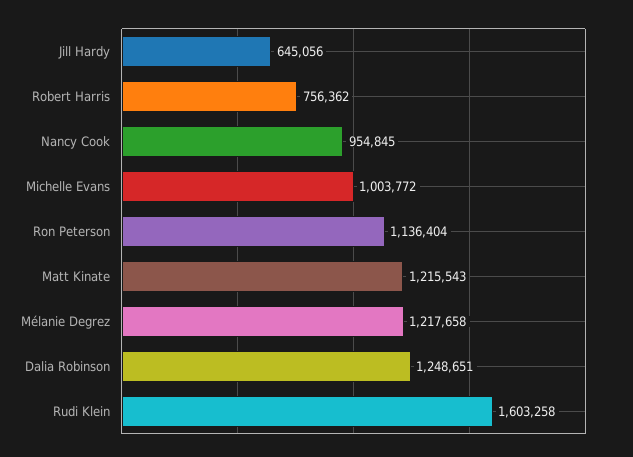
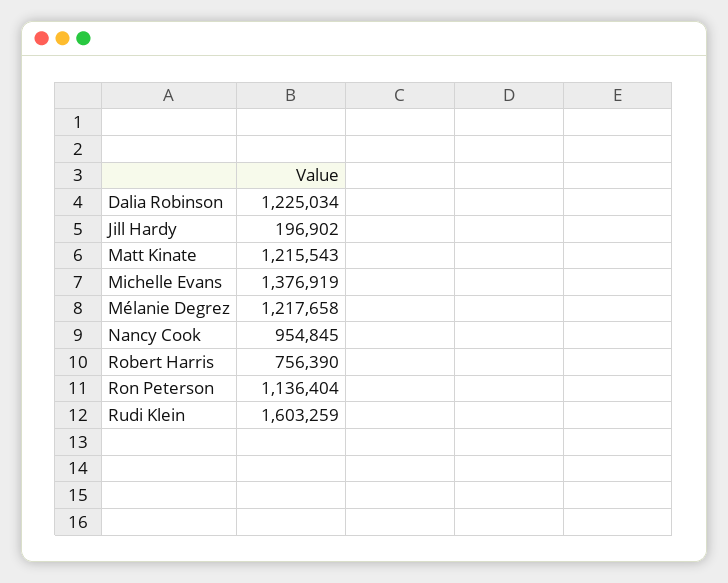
Jill Hardy: 645056 -> 196902
Robert Harris: 756362 -> 756390
Michelle Evans: 1003772 -> 1376919
Dalia Robinson: 1248651 -> 1225034
Rudi Klein: 1603258 -> 1603259

